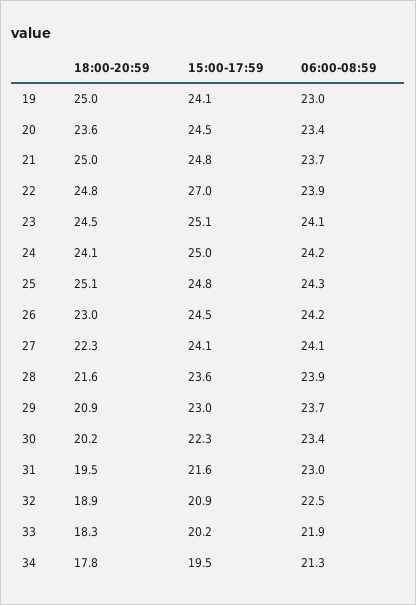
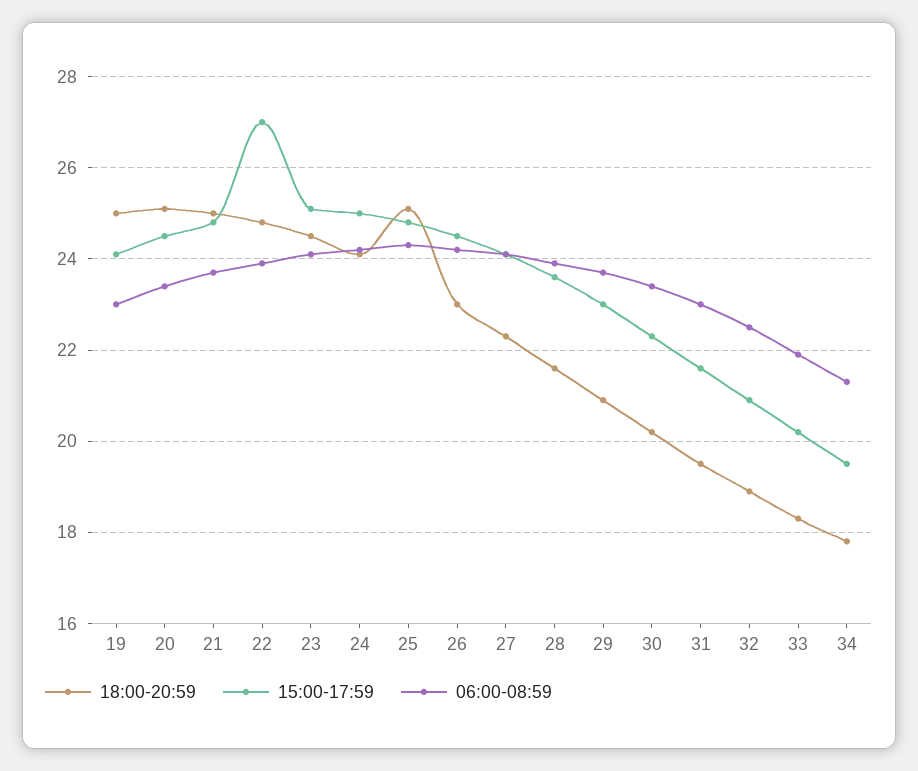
18:00-20:59, 20: 23.6 -> 25

